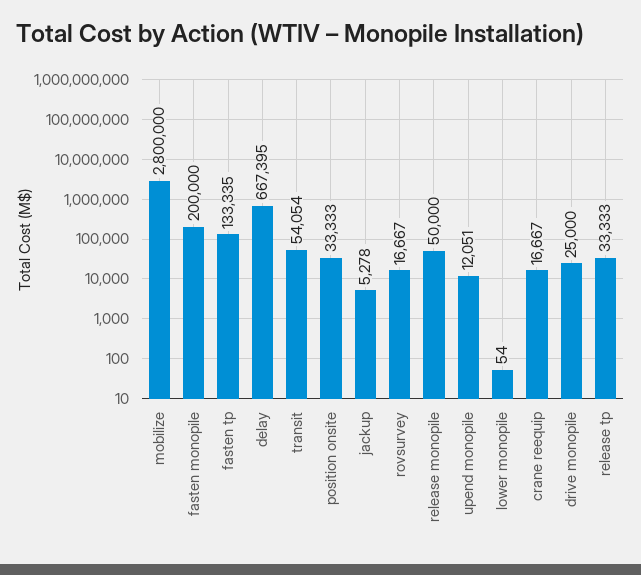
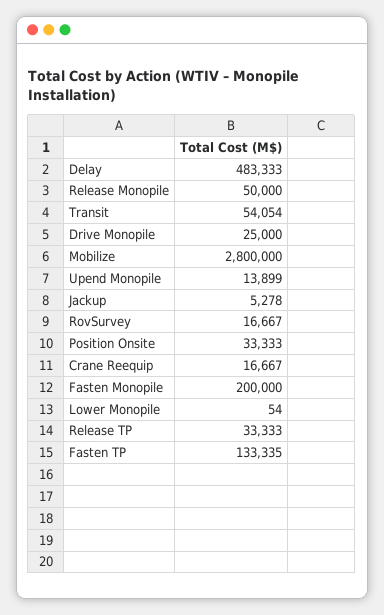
delay: 667395 -> 483333
upend monopile: 12051 -> 13899

